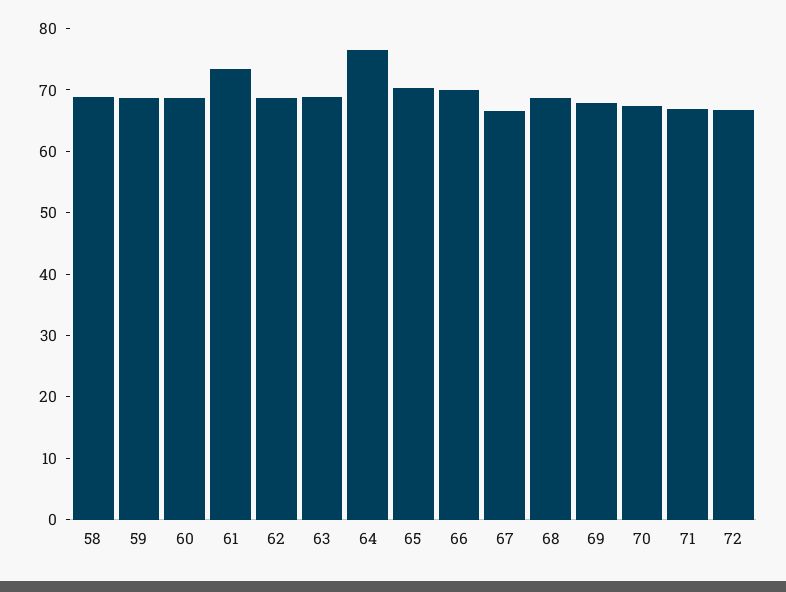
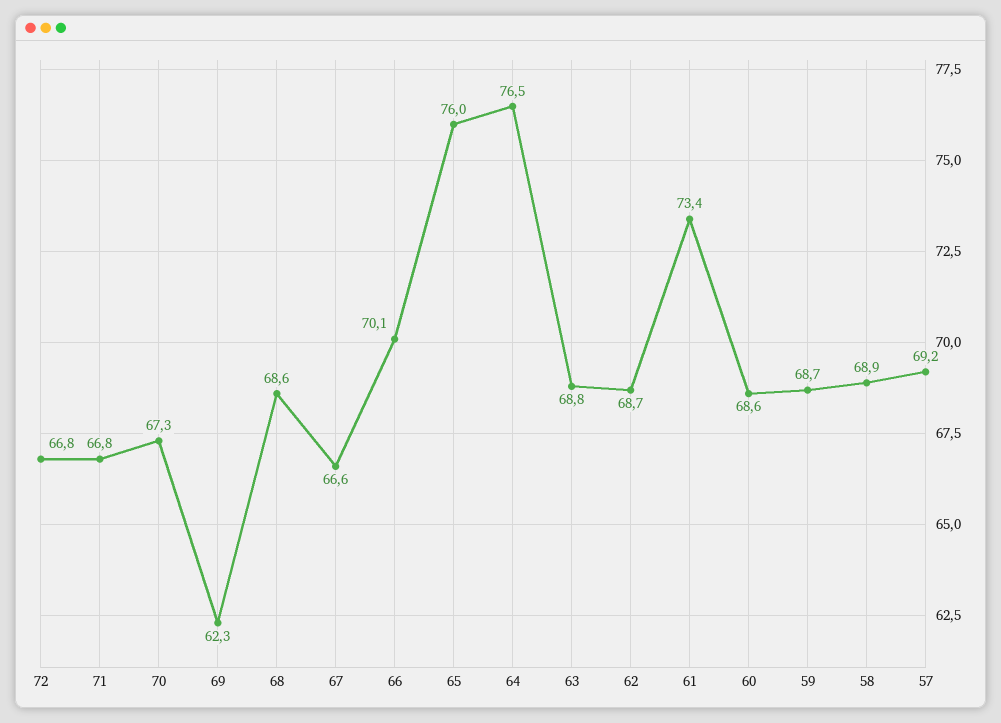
65: 70 -> 76
69: 68 -> 62.3
57: none -> 69.2

